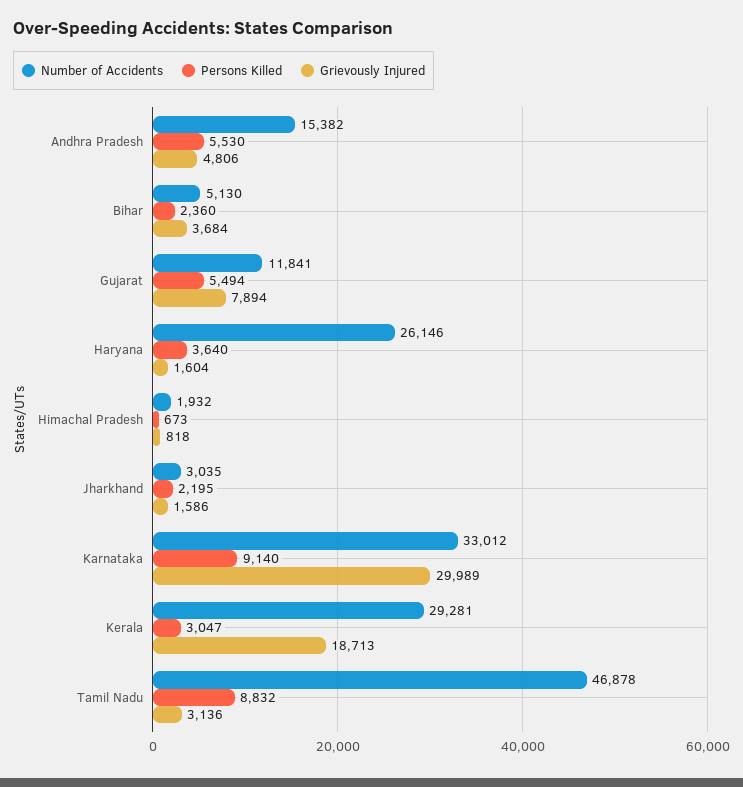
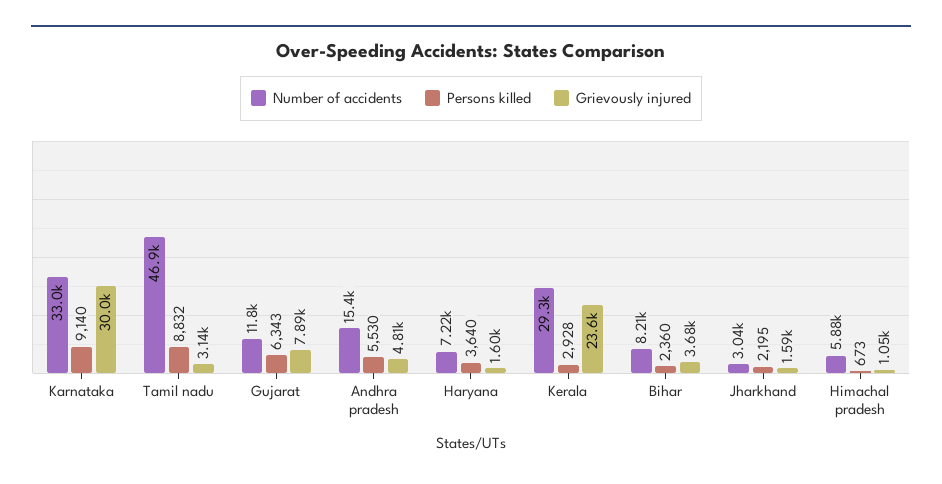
Number of Accidents, Bihar: 5130 -> 8210
Persons Killed, Gujarat: 5494 -> 6343
Number of Accidents, Haryana: 26146 -> 7220
Number of Accidents, Himachal Pradesh: 1932 -> 5880
Grievously Injured, Himachal Pradesh: 818 -> 1050
Persons Killed, Kerala: 3047 -> 2928
Grievously Injured, Kerala: 18713 -> 23600

